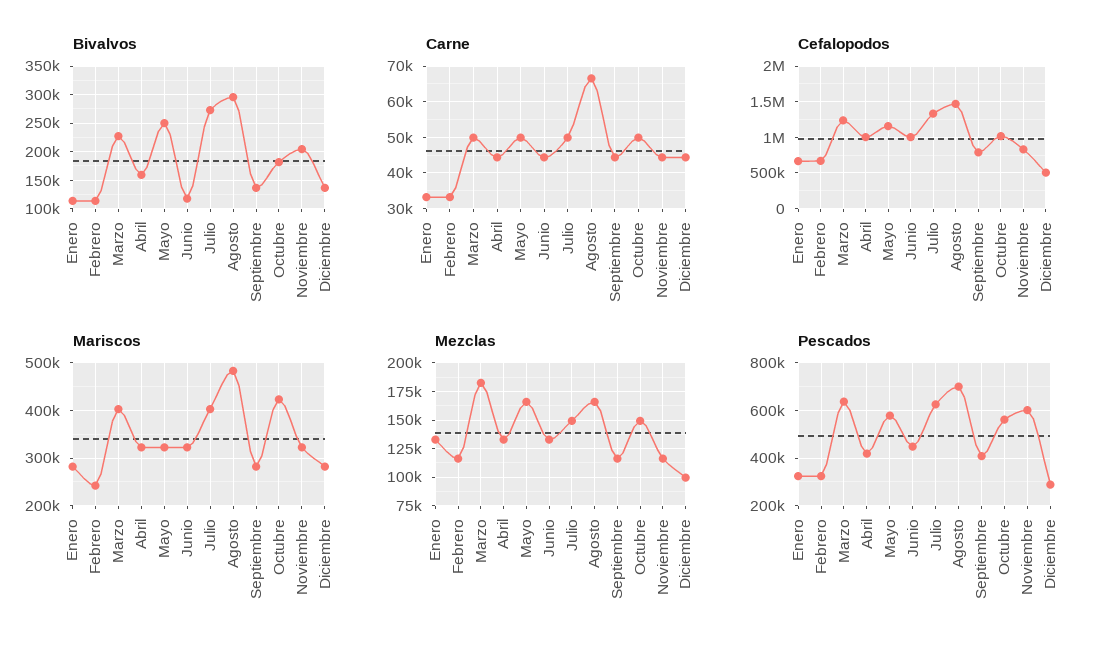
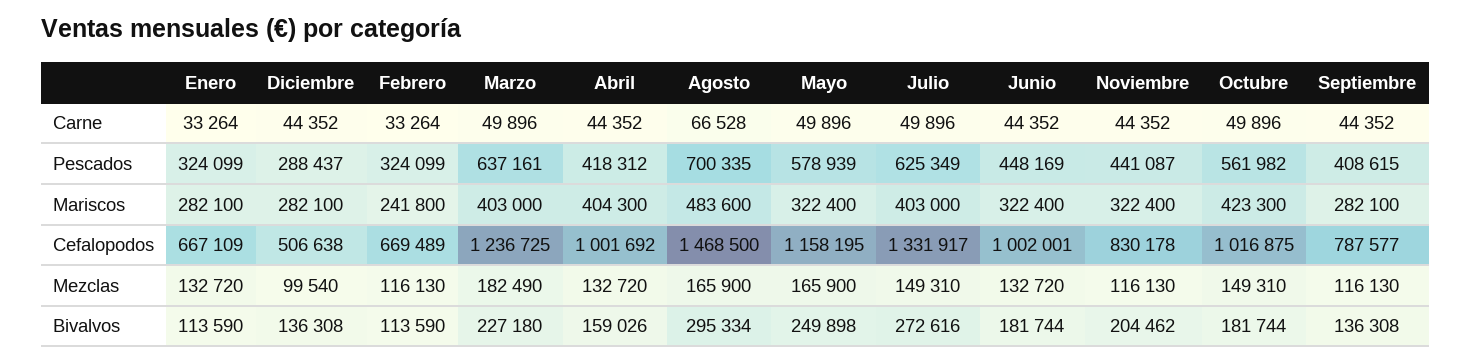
Bivalvos, Junio: 125000 -> 181744
Mariscos, Abril: 320000 -> 404300
Pescados, Noviembre: 600000 -> 441087

